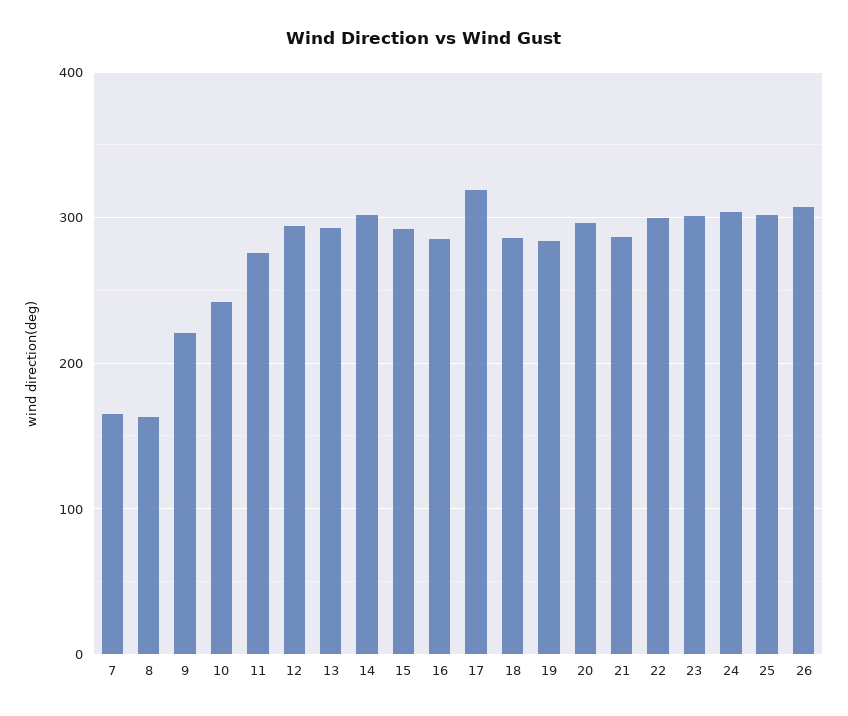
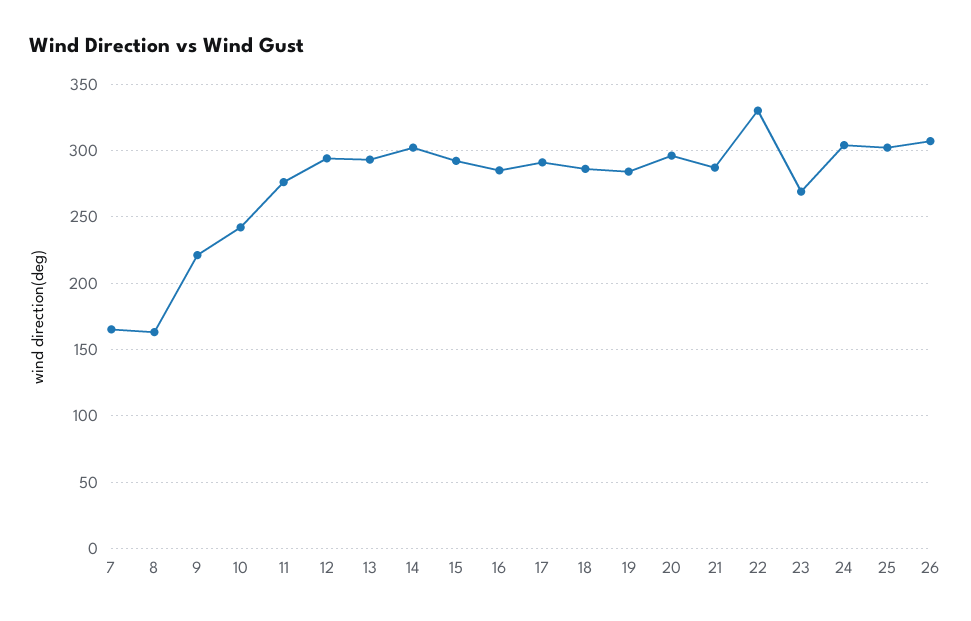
17: 320 -> 290
22: 300 -> 330
23: 300 -> 270

